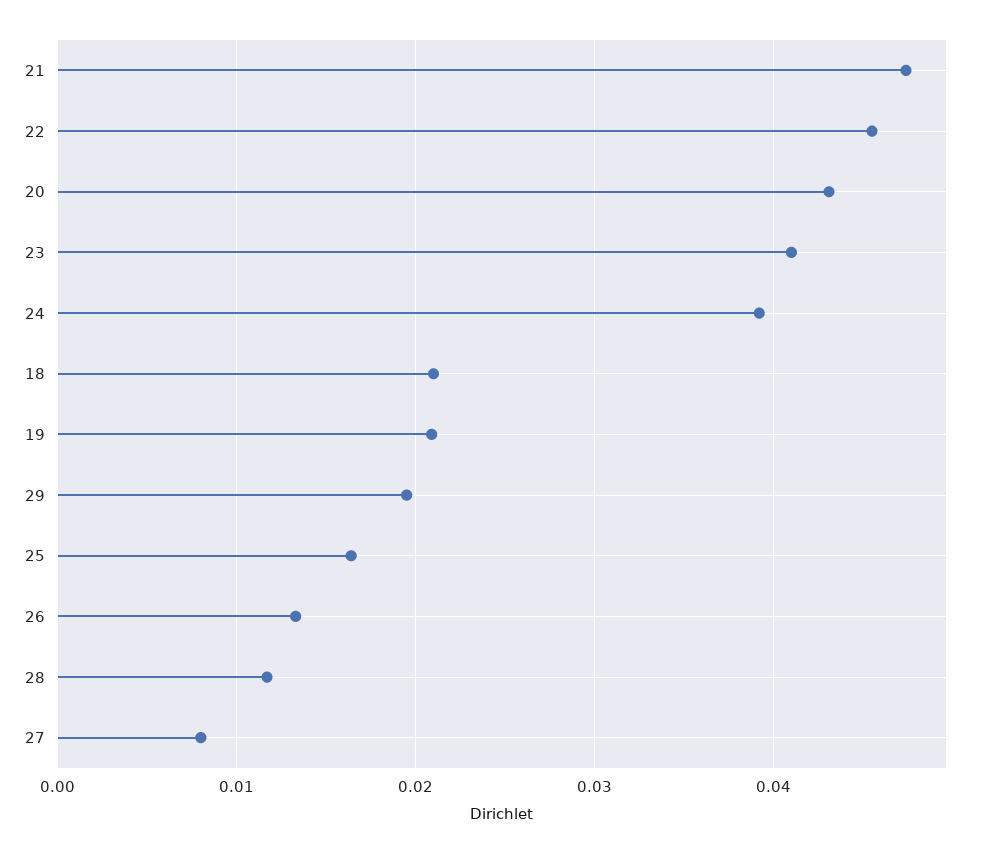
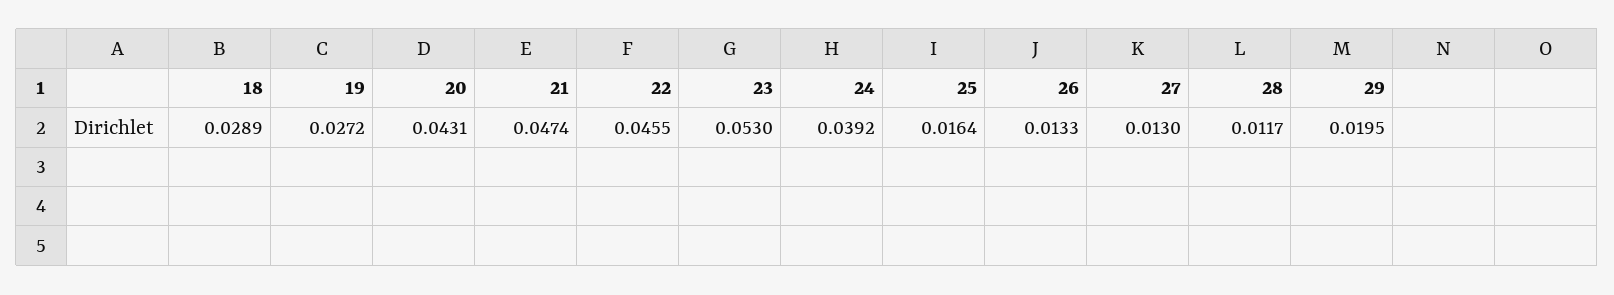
23: 0.041 -> 0.053
18: 0.021 -> 0.0289
19: 0.021 -> 0.0272
27: 0.008 -> 0.013

